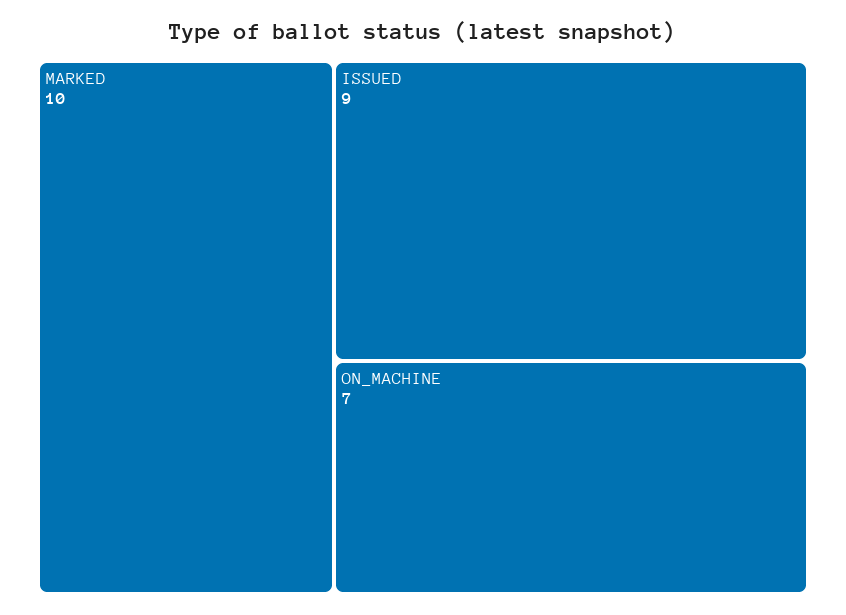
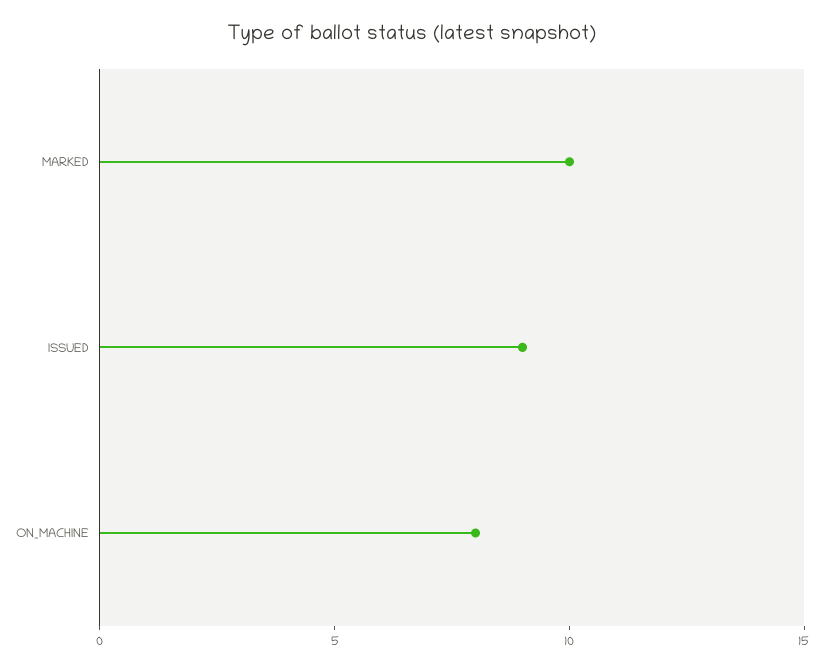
ON_MACHINE: 7 -> 8

